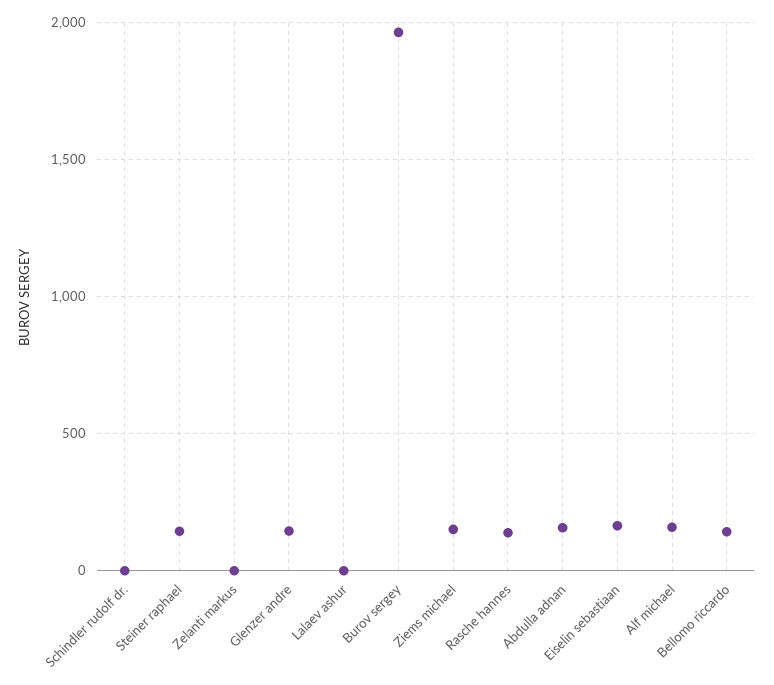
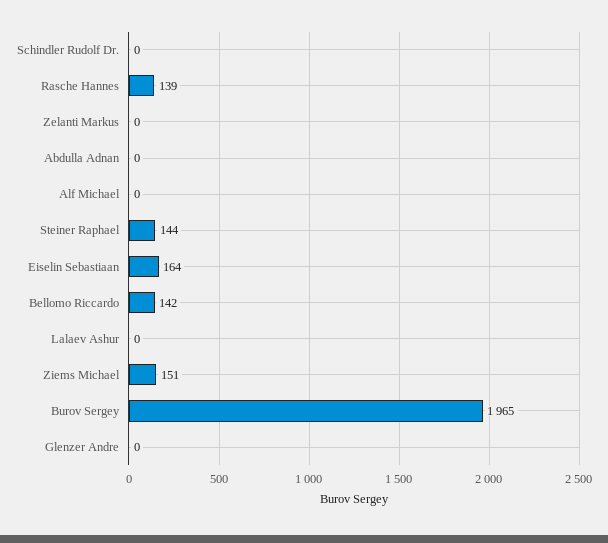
Glenzer andre: 150 -> 0
Abdulla adnan: 150 -> 0
Alf michael: 150 -> 0

